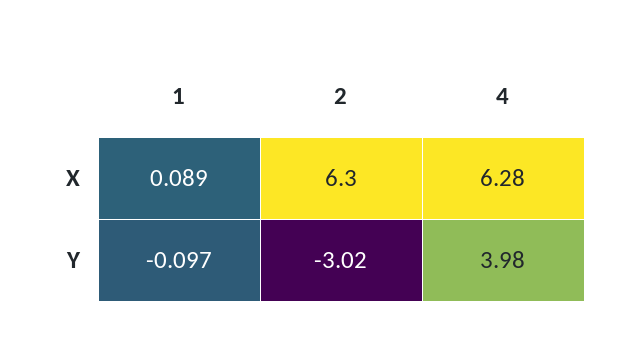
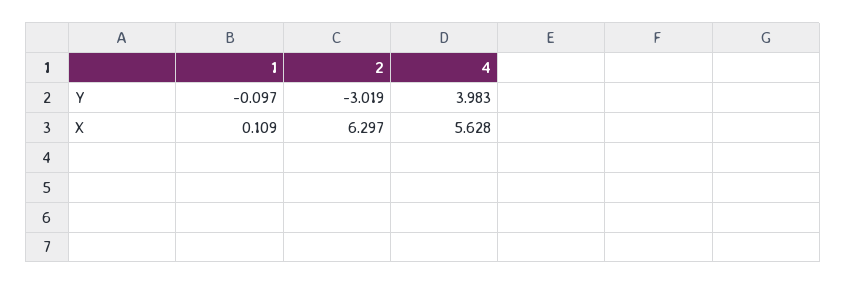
1, X: 0.089 -> 0.109
4, X: 6.28 -> 5.628

